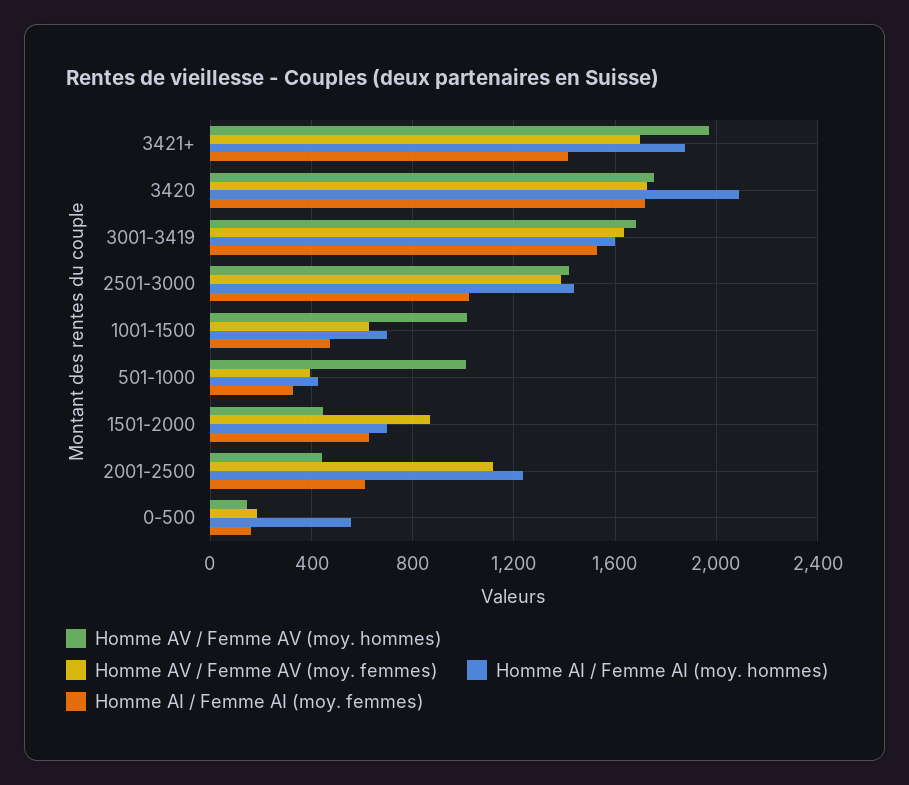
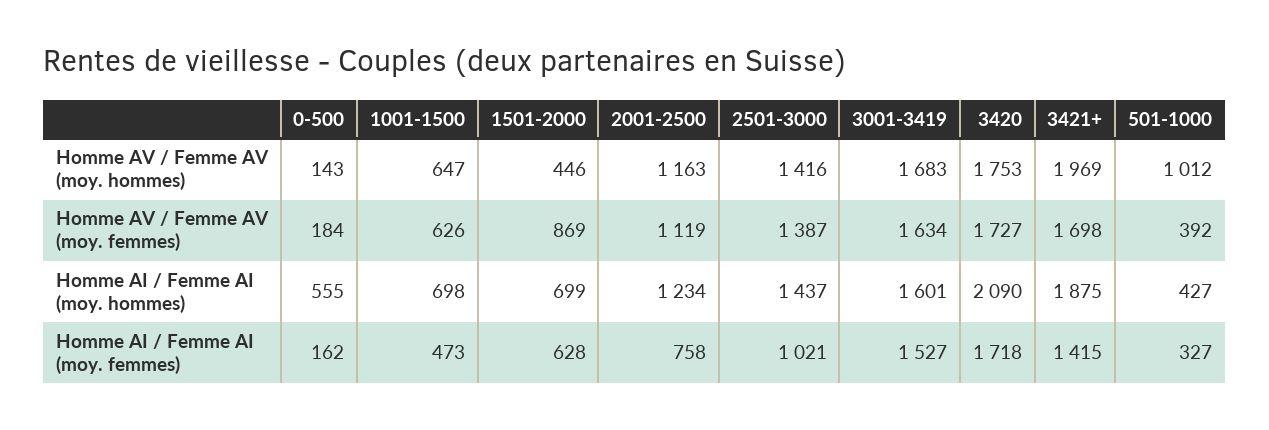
Homme AV / Femme AV (moy. hommes), 1001-1500: 1000 -> 647
Homme AV / Femme AV (moy. hommes), 2001-2500: 450 -> 1163
Homme AI / Femme AI (moy. femmes), 2001-2500: 600 -> 758

